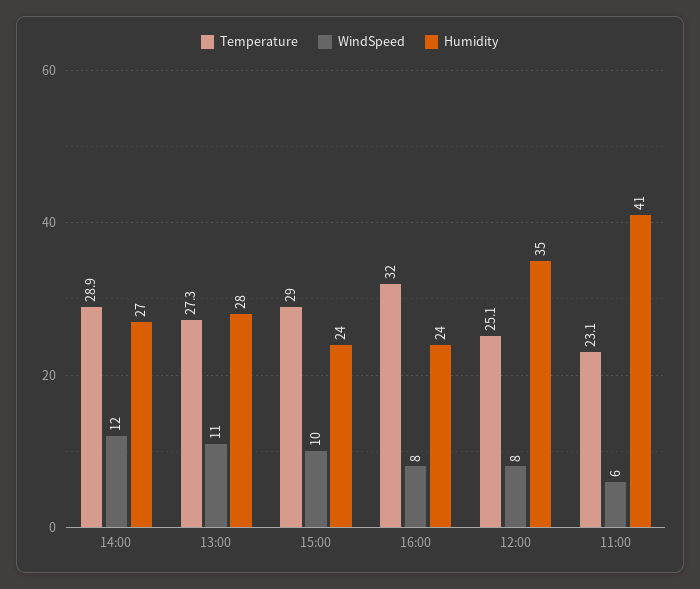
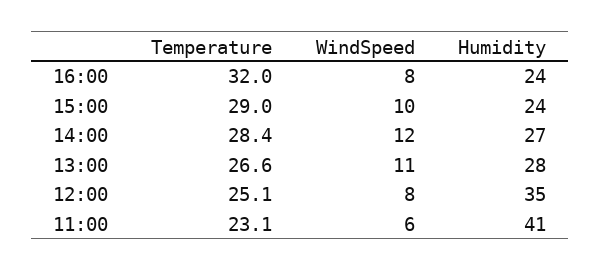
Temperature, 14:00: 28.9 -> 28.4
Temperature, 13:00: 27.3 -> 26.6

